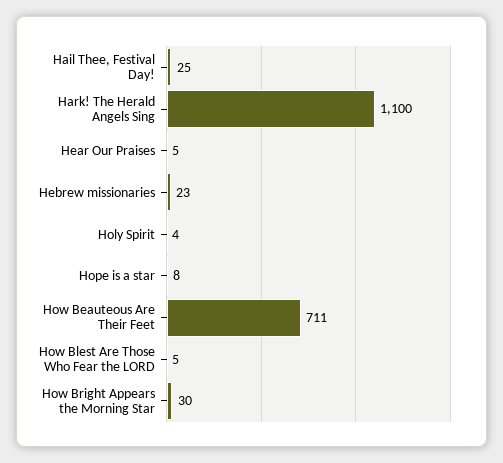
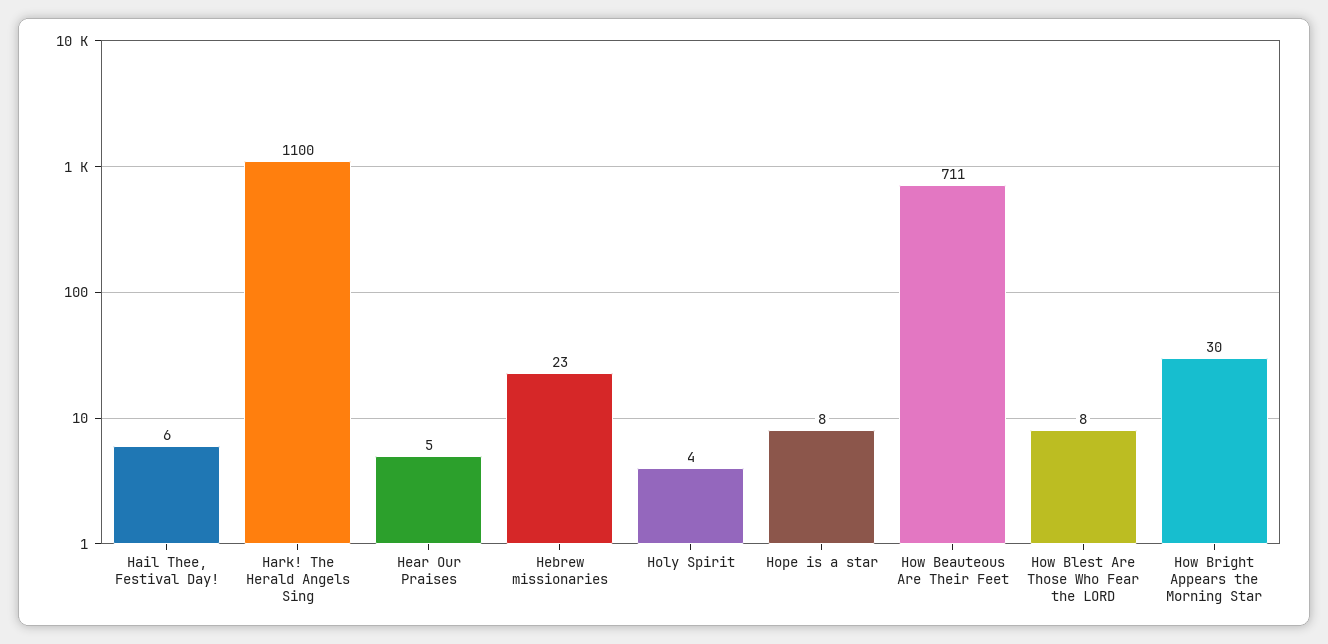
Hail Thee, Festival Day!: 25 -> 6
How Blest Are Those Who Fear the LORD: 5 -> 8

